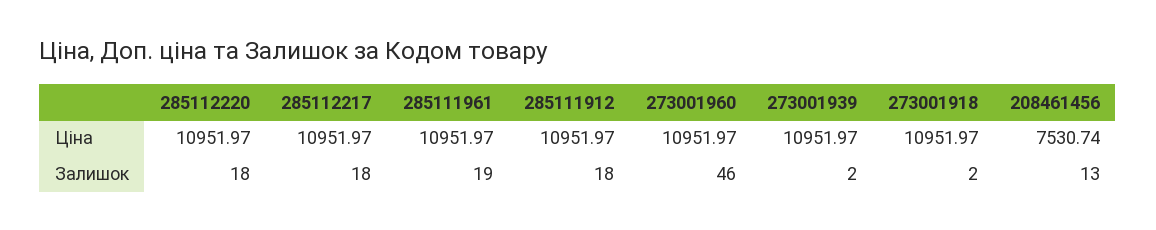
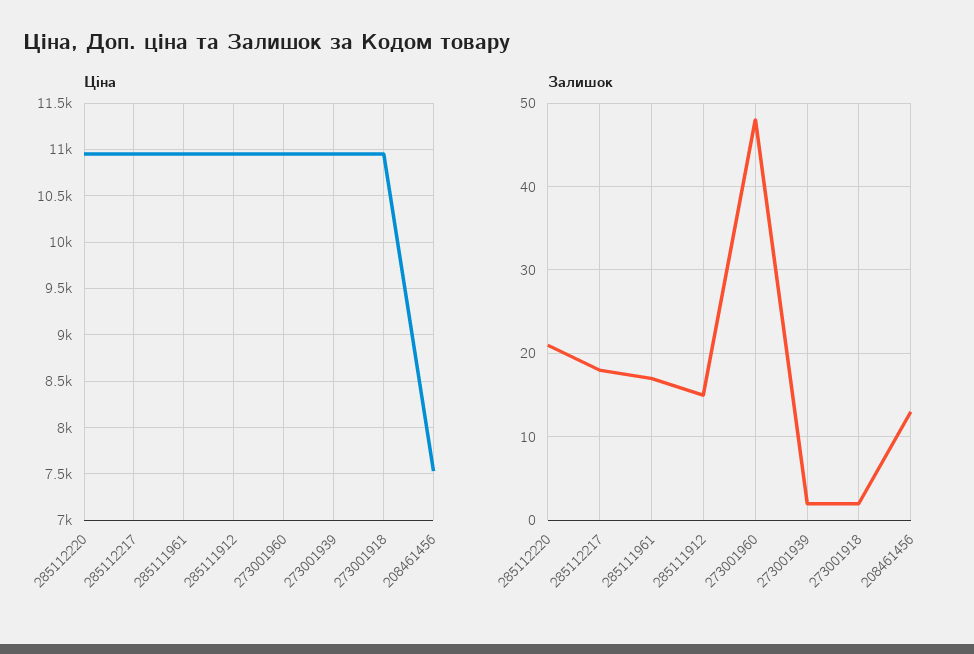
Залишок, 285112220: 18 -> 21
Залишок, 285111961: 19 -> 17
Залишок, 285111912: 18 -> 15
Залишок, 273001960: 46 -> 48

